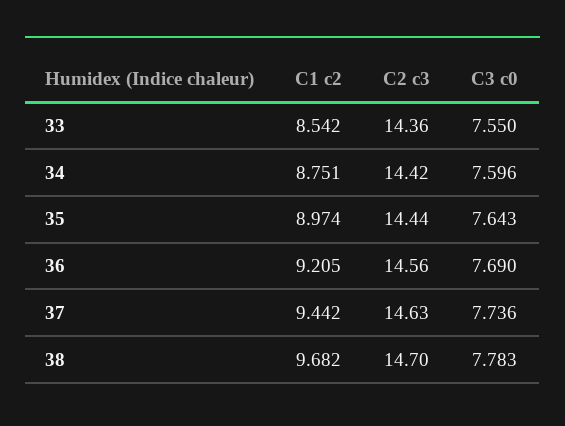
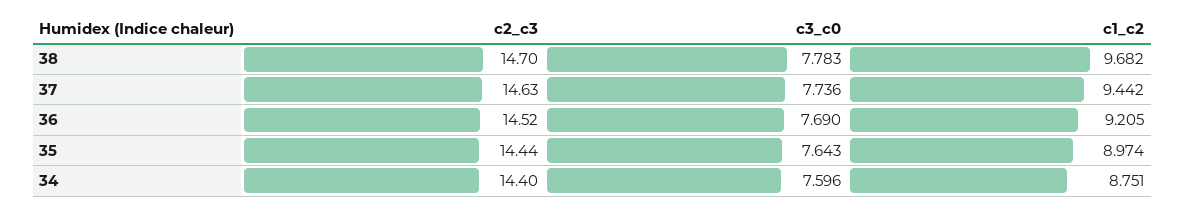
C1 c2, 33: 8.542 -> none
C2 c3, 33: 14.36 -> none
C3 c0, 33: 7.55 -> none
C2 c3, 34: 14.42 -> 14.4
C2 c3, 36: 14.56 -> 14.52

